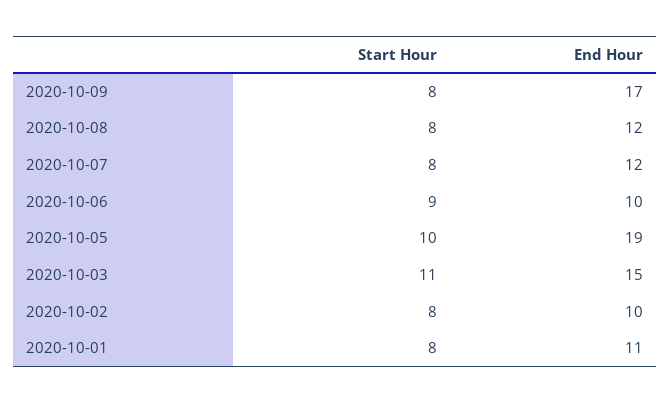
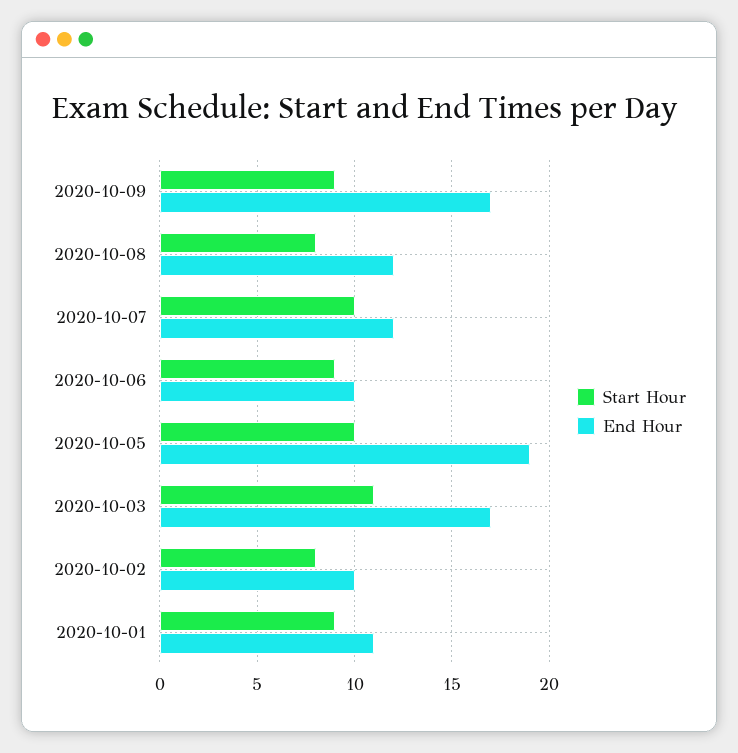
Start Hour, 2020-10-09: 8 -> 9
Start Hour, 2020-10-07: 8 -> 10
End Hour, 2020-10-03: 15 -> 17
Start Hour, 2020-10-01: 8 -> 9

